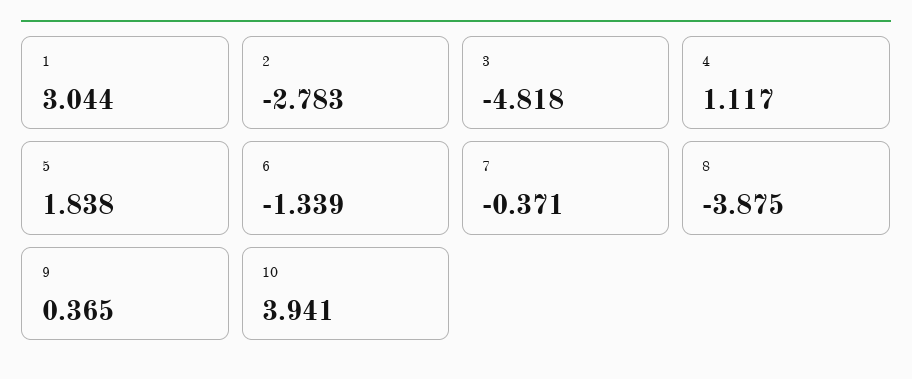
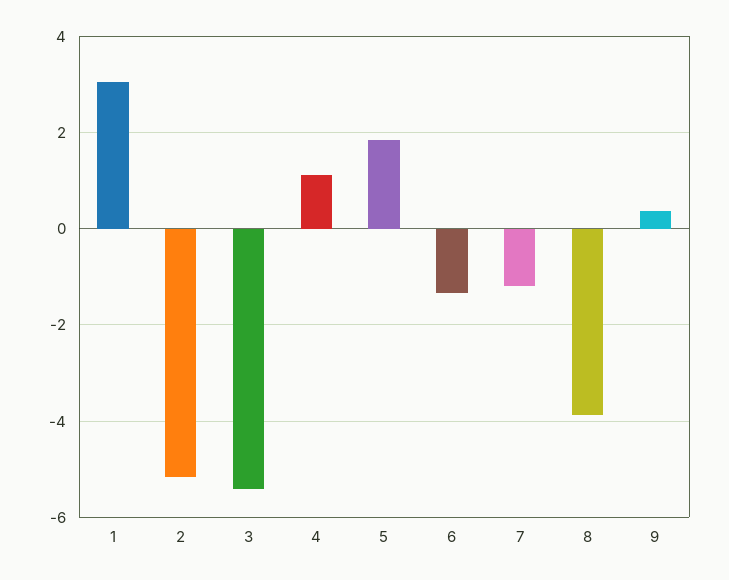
2: -2.783 -> -5.2
3: -4.818 -> -5.4
7: -0.371 -> -1.2
10: 3.941 -> none

